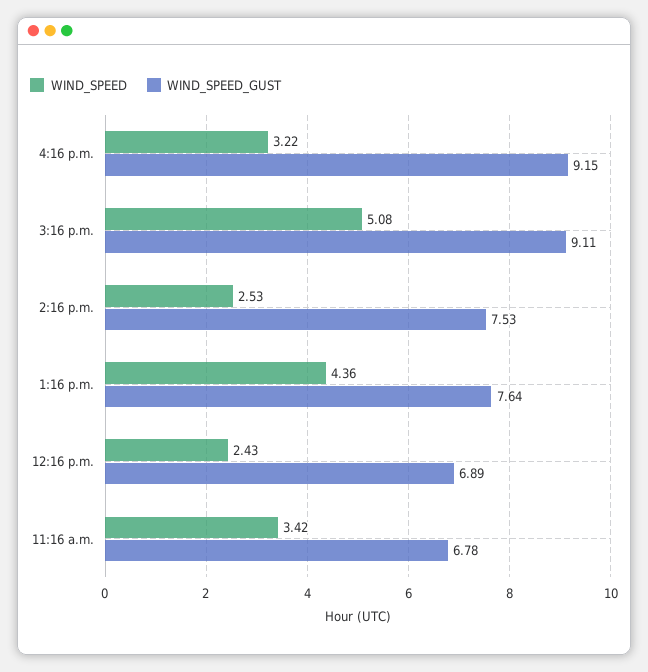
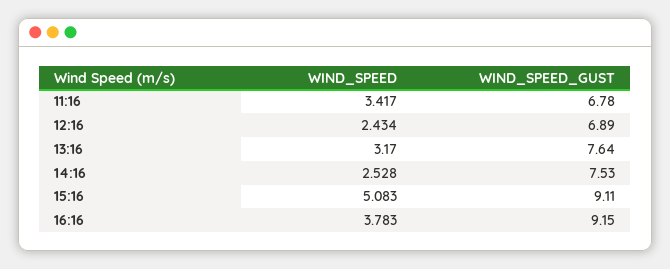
WIND_SPEED, 4:16 p.m.: 3.22 -> 3.783
WIND_SPEED, 1:16 p.m.: 4.36 -> 3.17

